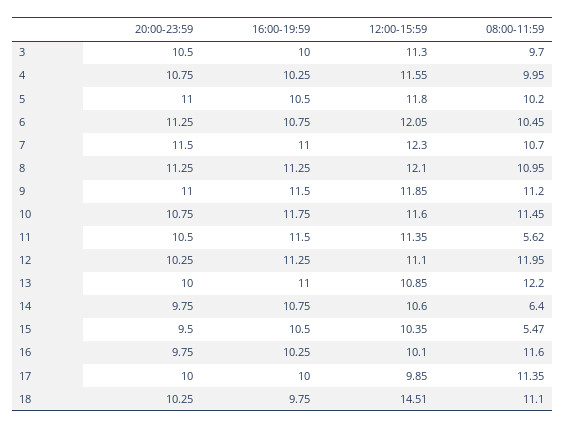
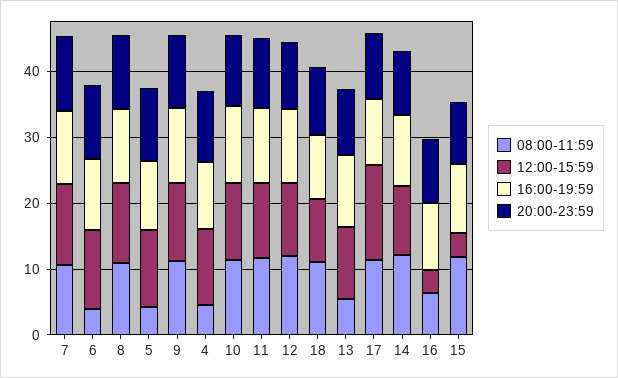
20:00-23:59, 3: 10.5 -> none
16:00-19:59, 3: 10 -> none
12:00-15:59, 3: 11.3 -> none
08:00-11:59, 3: 9.7 -> none
08:00-11:59, 4: 9.95 -> 4
08:00-11:59, 5: 10.2 -> 4
08:00-11:59, 6: 10.45 -> 4
08:00-11:59, 11: 5.62 -> 12
08:00-11:59, 13: 12.2 -> 6
08:00-11:59, 14: 6.4 -> 12
12:00-15:59, 15: 10.35 -> 4
08:00-11:59, 15: 5.47 -> 12
12:00-15:59, 16: 10.1 -> 4
08:00-11:59, 16: 11.6 -> 6
12:00-15:59, 17: 9.85 -> 14
12:00-15:59, 18: 14.51 -> 10

